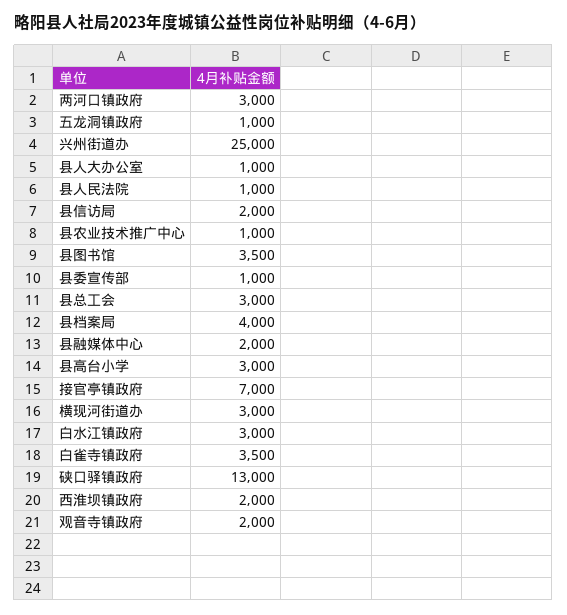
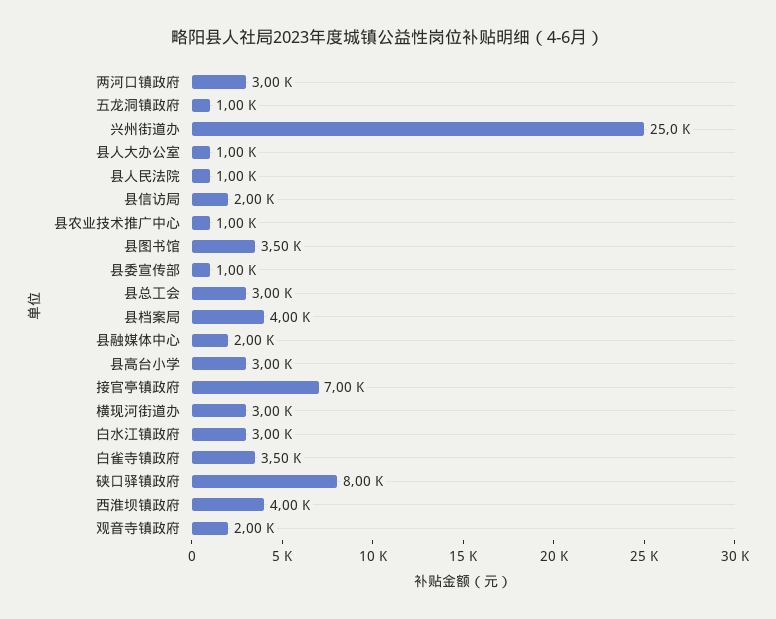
硖口驿镇政府: 13000 -> 8000
西淮坝镇政府: 2000 -> 4000

